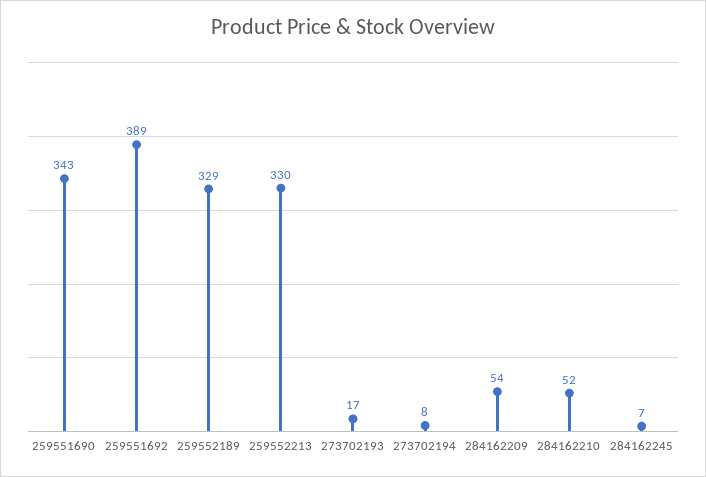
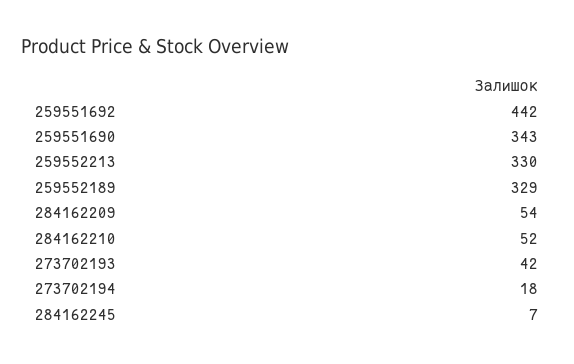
259551692: 389 -> 442
273702193: 17 -> 42
273702194: 8 -> 18

